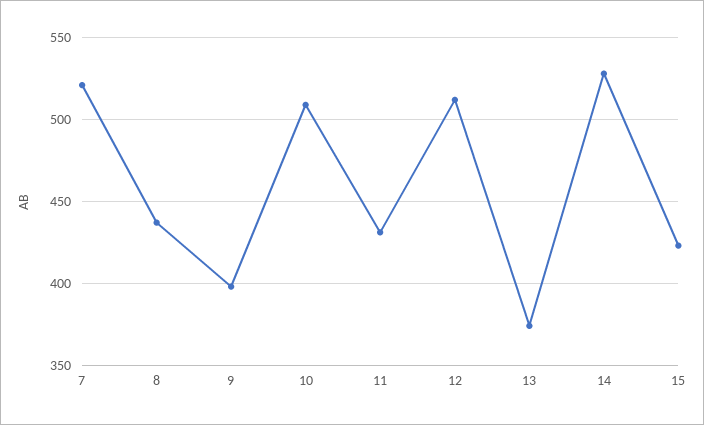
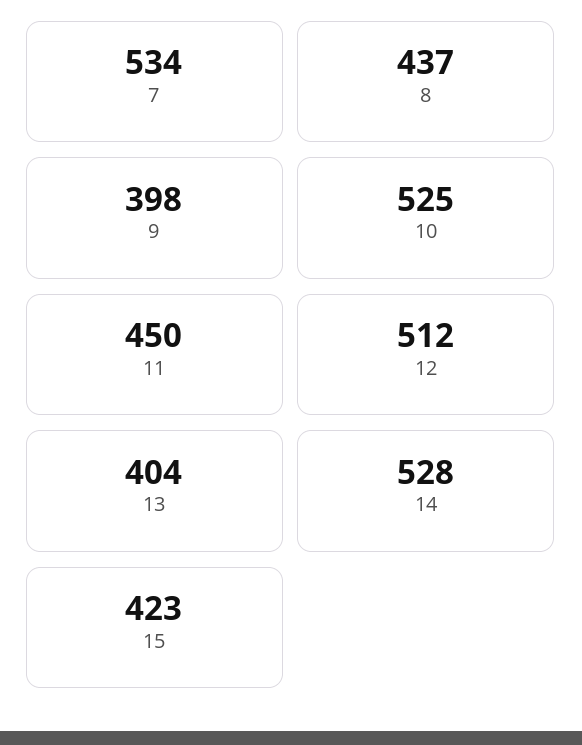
7: 520 -> 534
10: 510 -> 525
11: 430 -> 450
13: 375 -> 404

